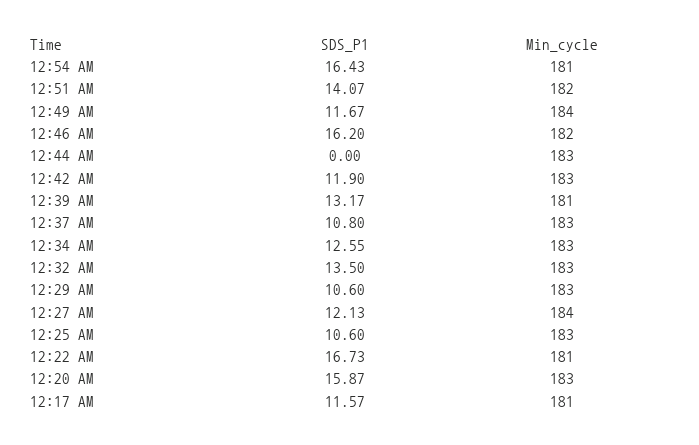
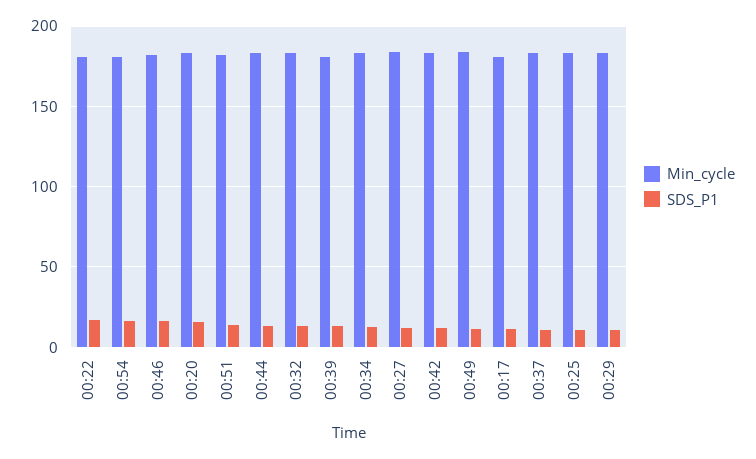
SDS_P1, 12:44 AM: 0 -> 15

